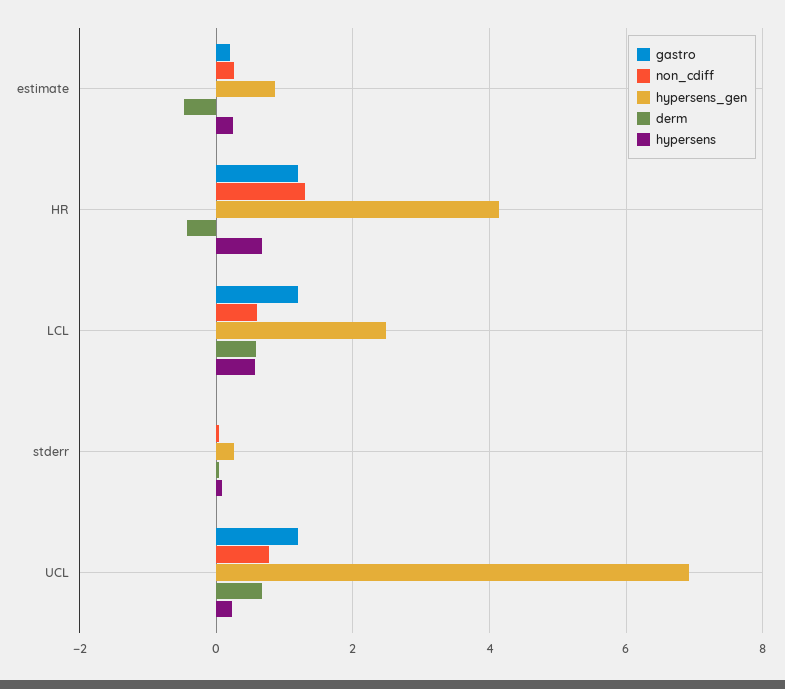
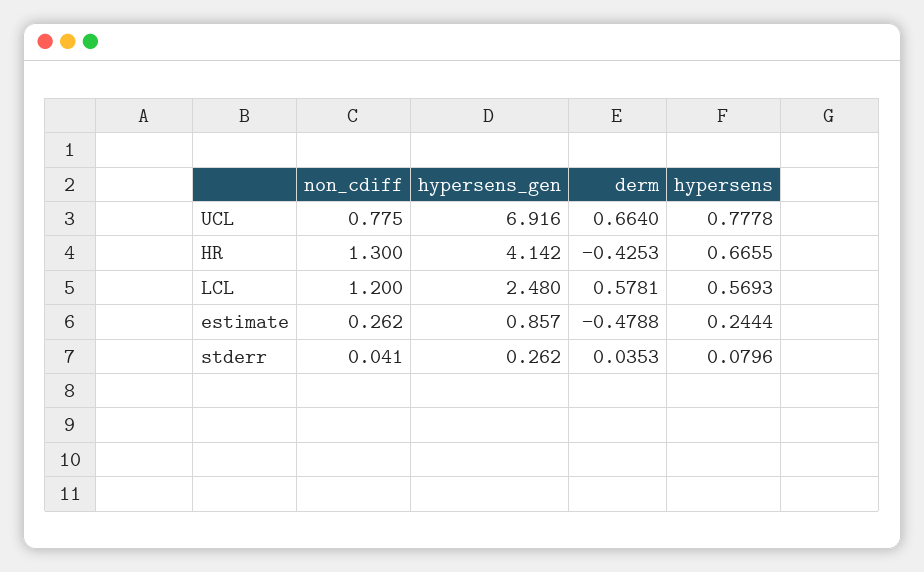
gastro, estimate: 0.2 -> none
gastro, HR: 1.2 -> none
gastro, LCL: 1.2 -> none
non_cdiff, LCL: 0.6 -> 1.2
gastro, stderr: 0 -> none
gastro, UCL: 1.2 -> none
hypersens, UCL: 0.2 -> 0.7778

